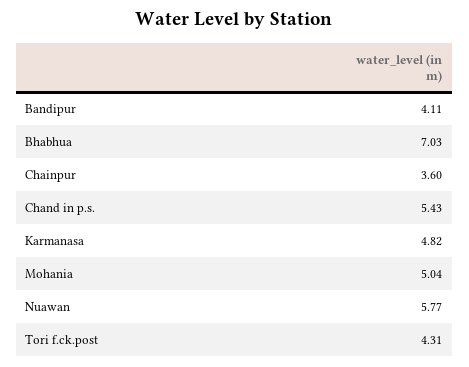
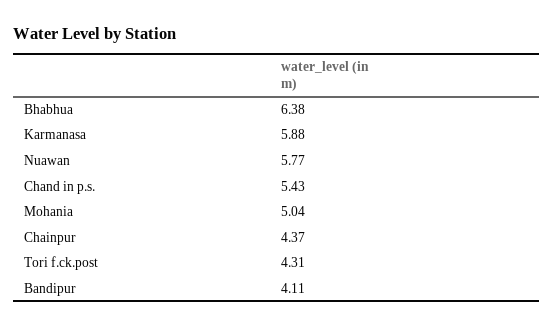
Bhabhua: 7.03 -> 6.38
Chainpur: 3.6 -> 4.37
Karmanasa: 4.82 -> 5.88

